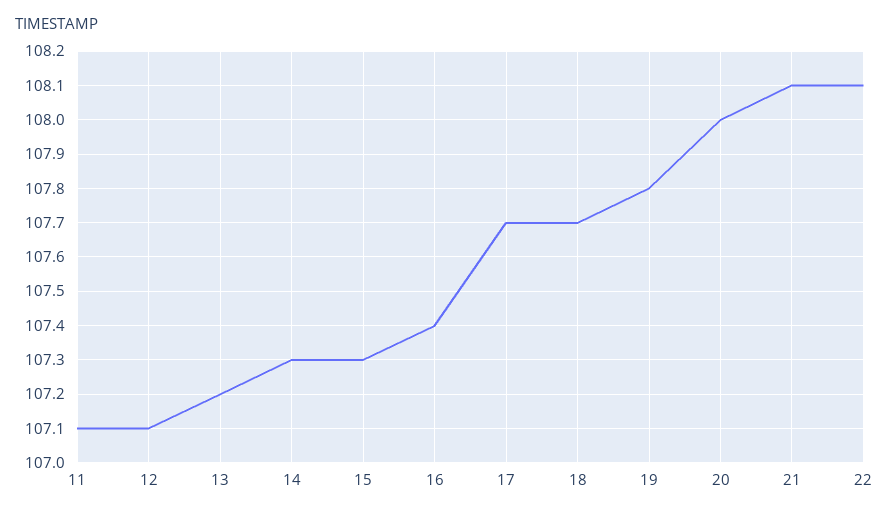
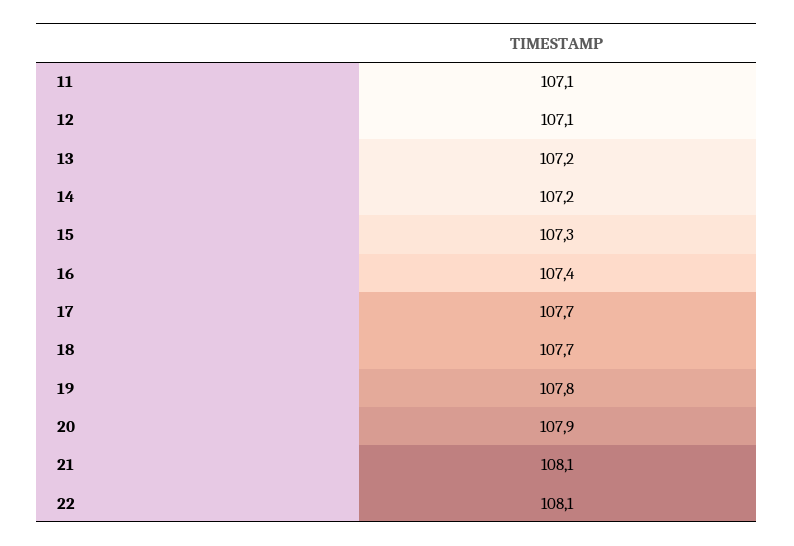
14: 107.3 -> 107.2
20: 108 -> 107.9

